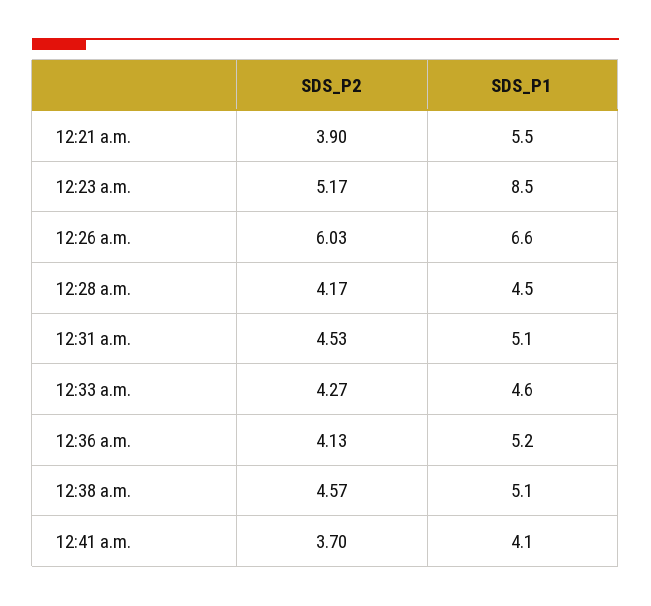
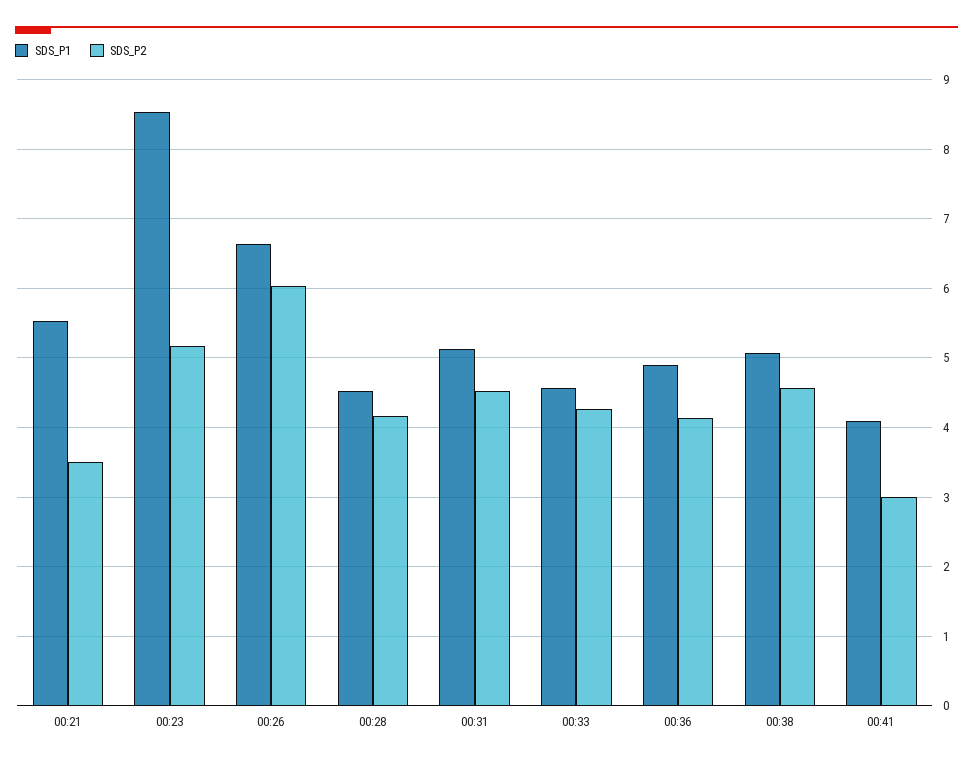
SDS_P2, 12:21 a.m.: 3.9 -> 3.5
SDS_P1, 12:36 a.m.: 5.2 -> 4.9
SDS_P2, 12:41 a.m.: 3.7 -> 3

